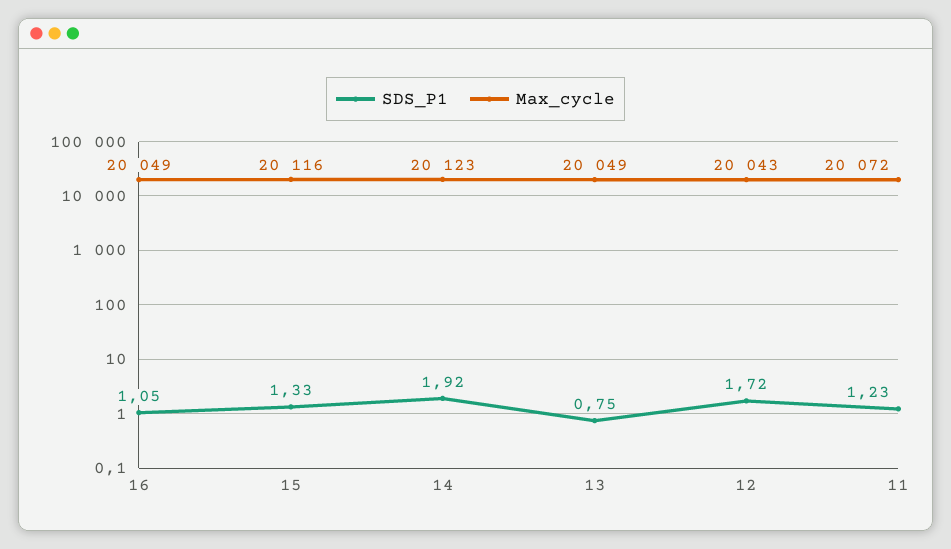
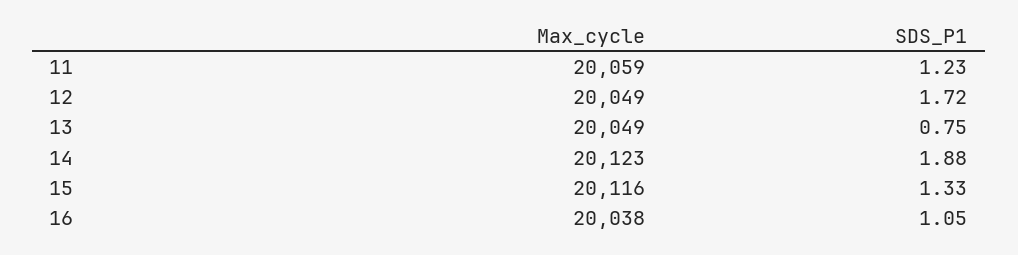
Max_cycle, 16: 20049 -> 20038
SDS_P1, 14: 1.92 -> 1.88
Max_cycle, 12: 20043 -> 20049
Max_cycle, 11: 20072 -> 20059

